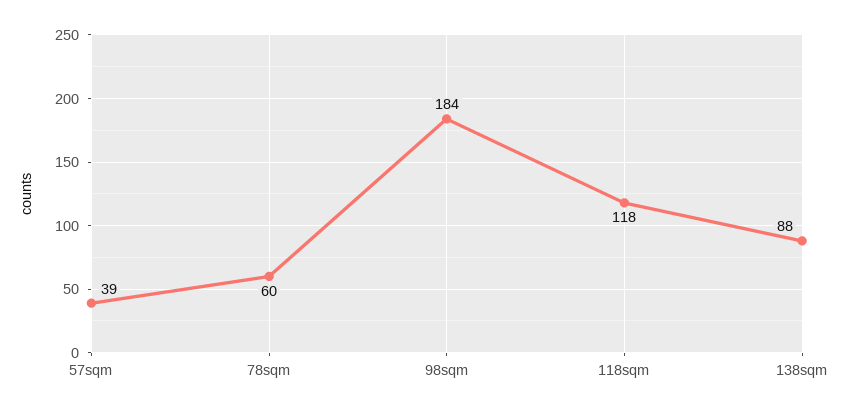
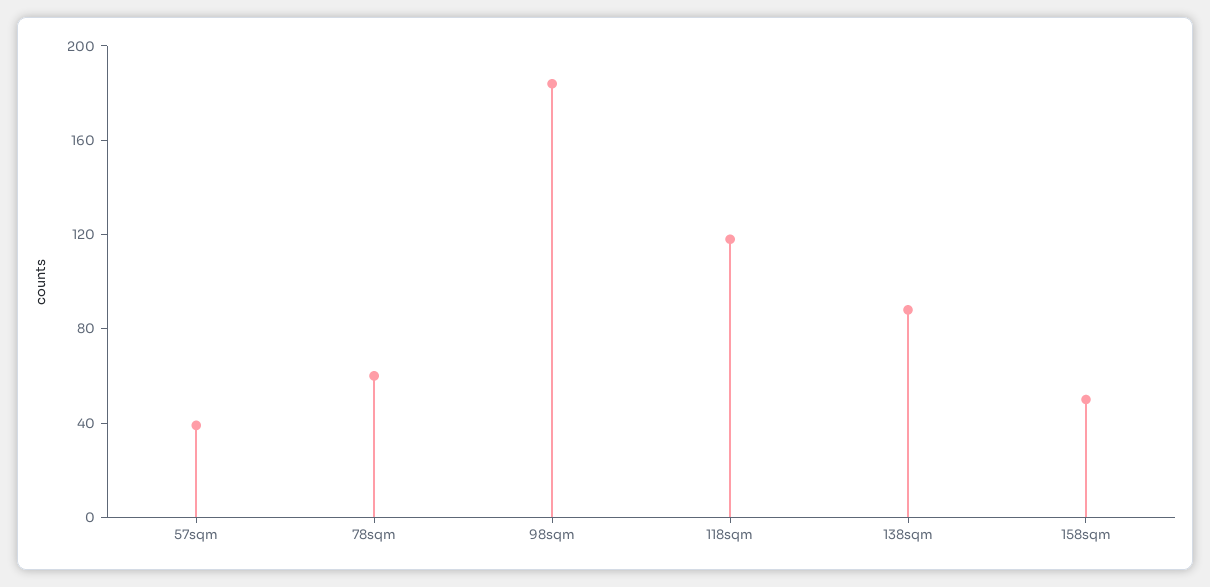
158sqm: none -> 50

